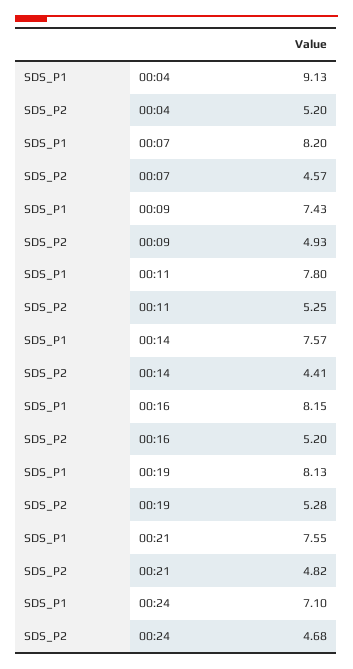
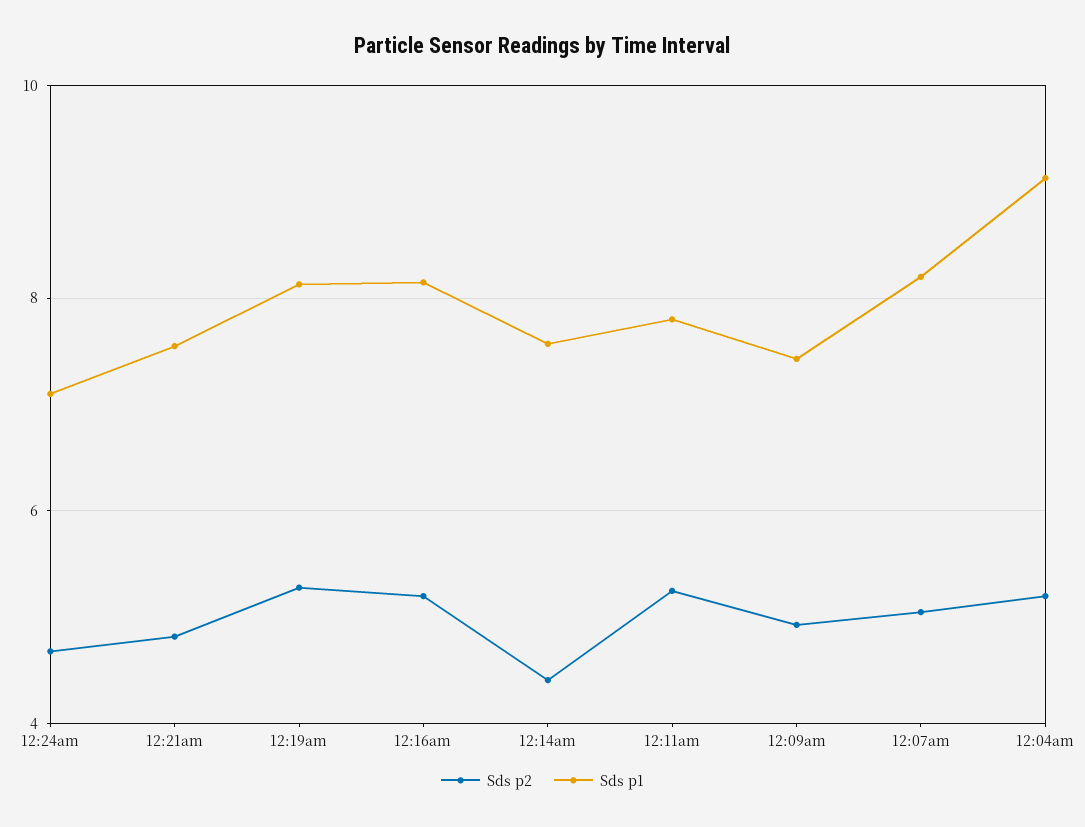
SDS_P2, 00:07: 4.57 -> 5

